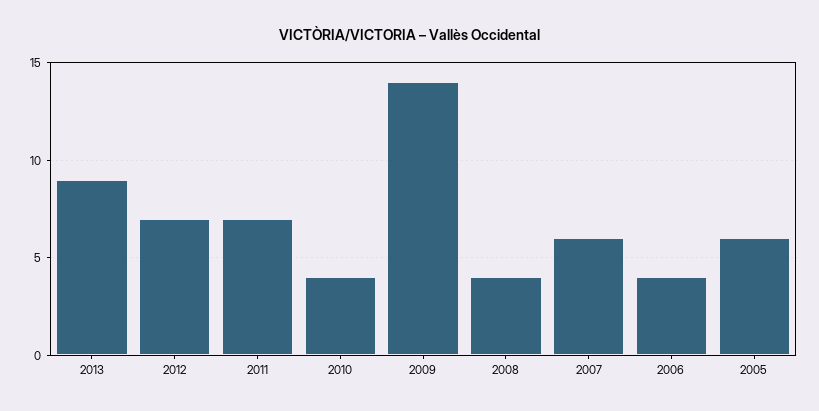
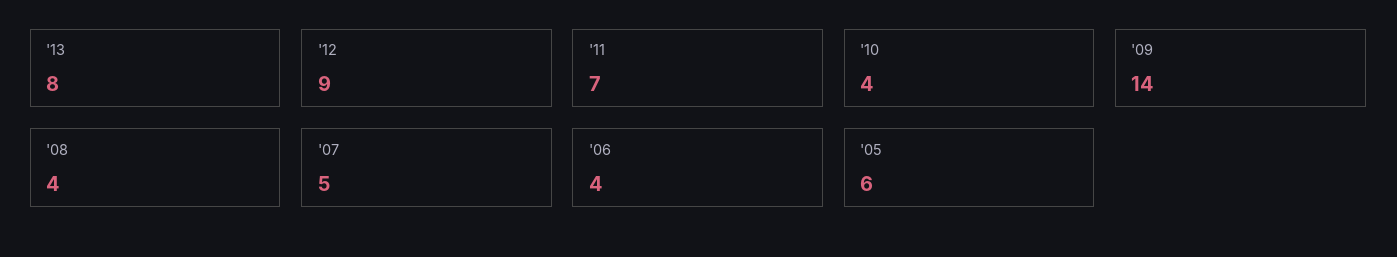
2013: 9 -> 8
2012: 7 -> 9
2007: 6 -> 5

